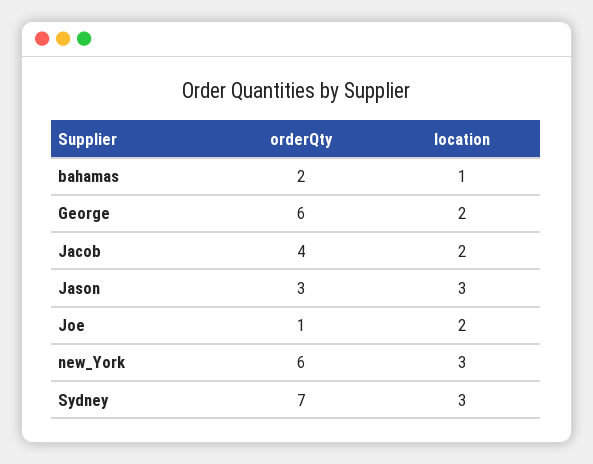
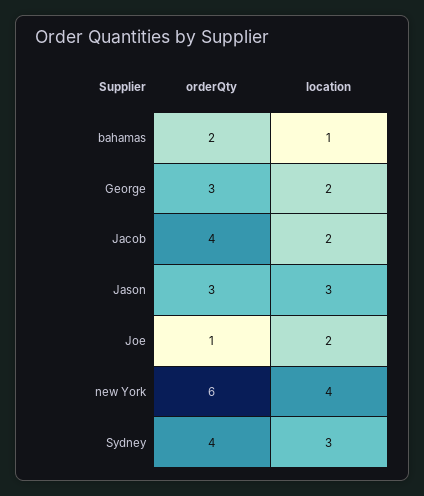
orderQty, George: 6 -> 3
location, new_York: 3 -> 4
orderQty, Sydney: 7 -> 4

